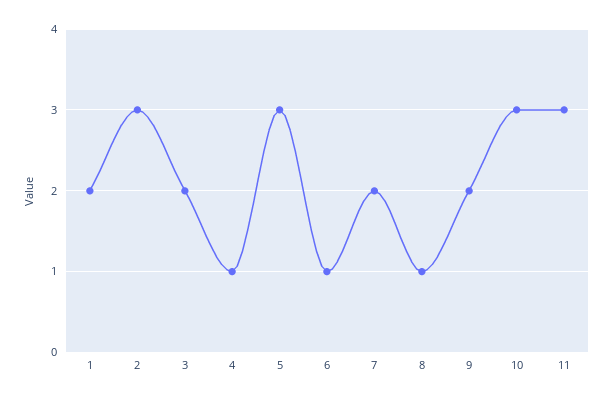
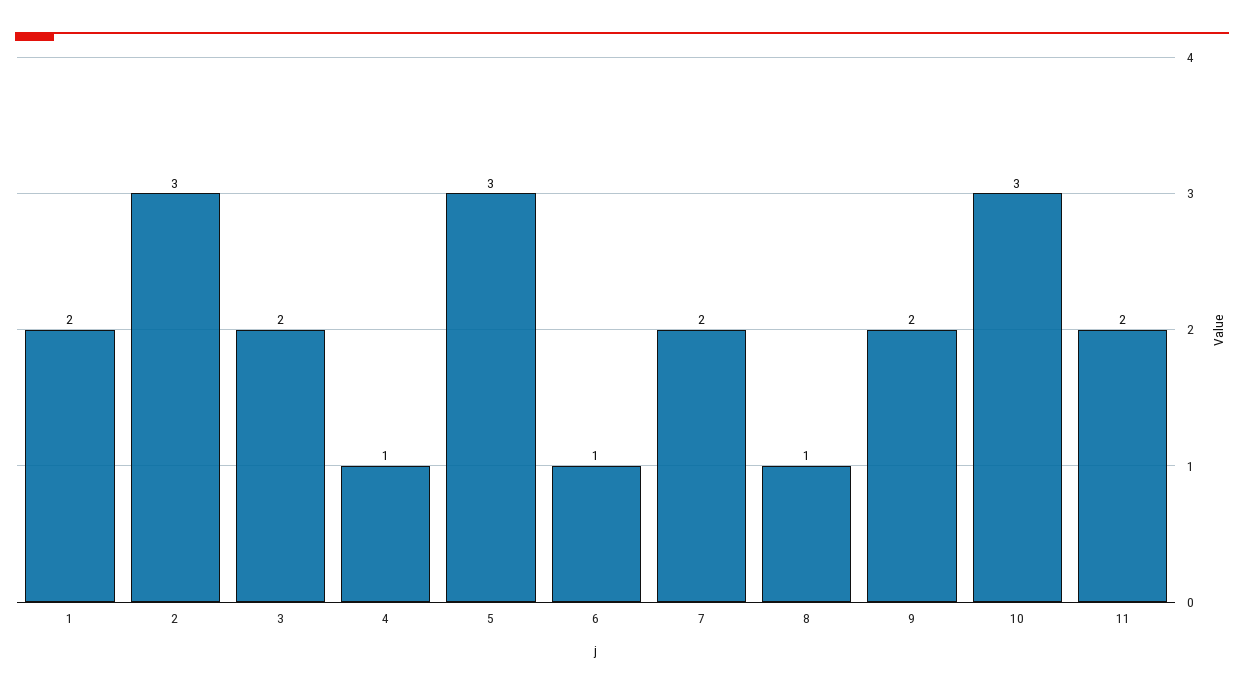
11: 3 -> 2

